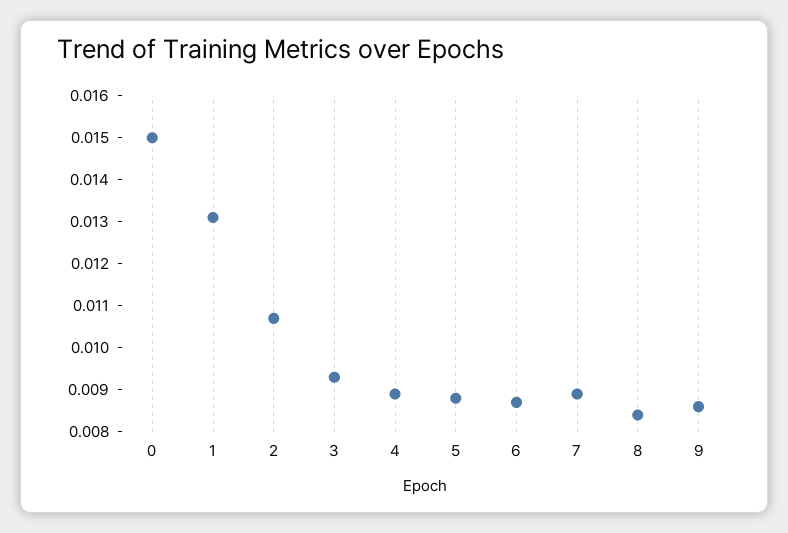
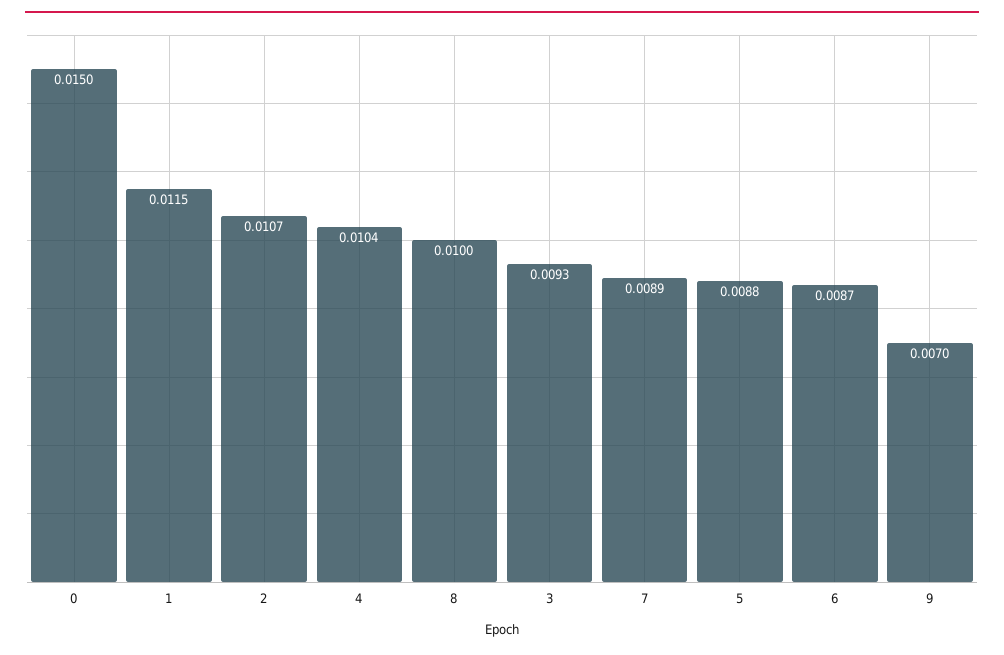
1: 0.013 -> 0.0115
4: 0.009 -> 0.0104
8: 0.0085 -> 0.01
9: 0.0085 -> 0.007

